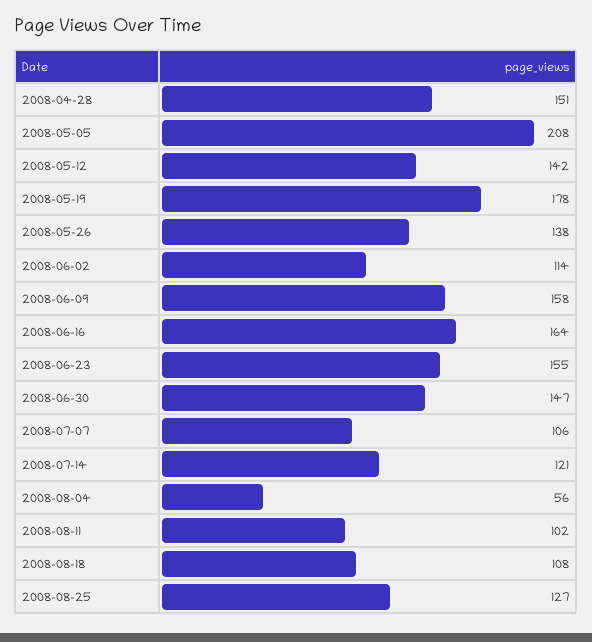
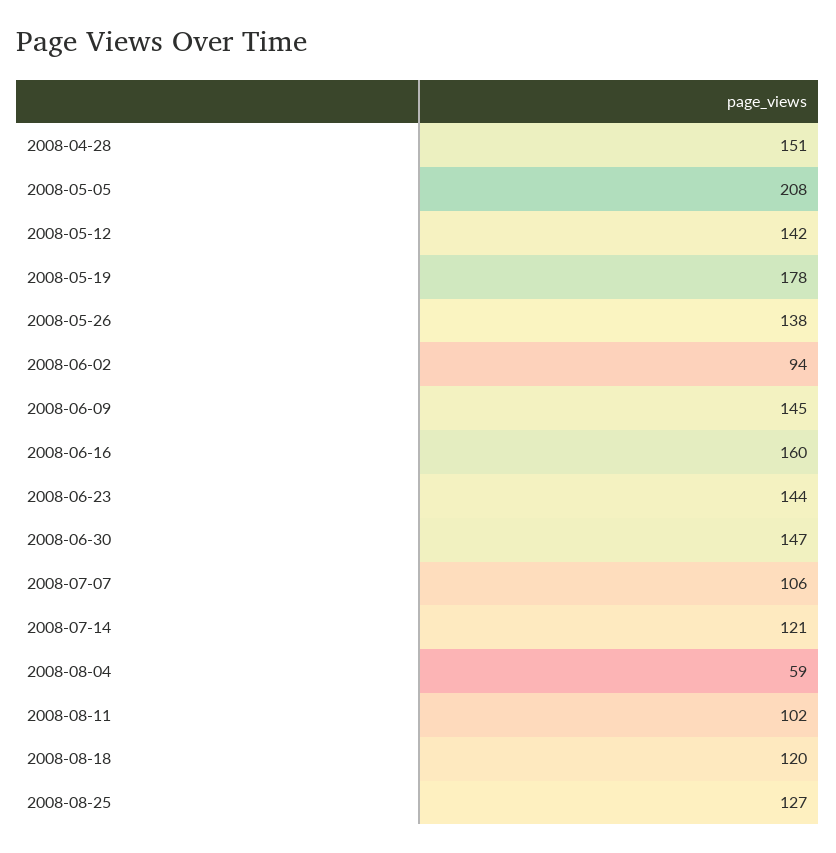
2008-06-02: 114 -> 94
2008-06-09: 158 -> 145
2008-06-16: 164 -> 160
2008-06-23: 155 -> 144
2008-08-04: 56 -> 59
2008-08-18: 108 -> 120

